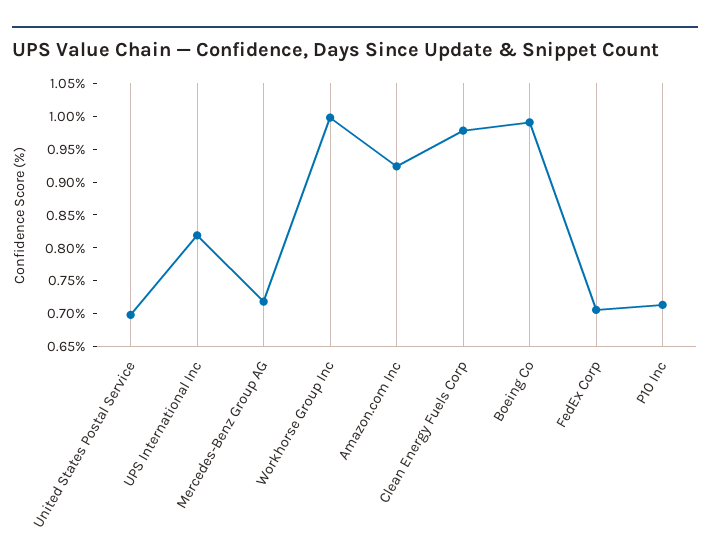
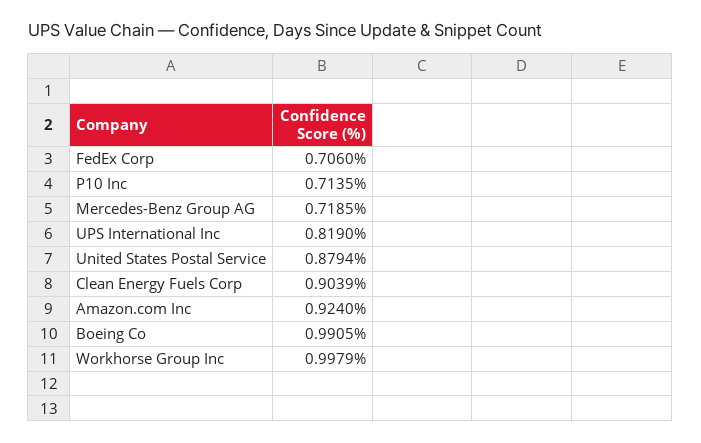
United States Postal Service: 0.7 -> 0.8794
Clean Energy Fuels Corp: 0.975 -> 0.9039

